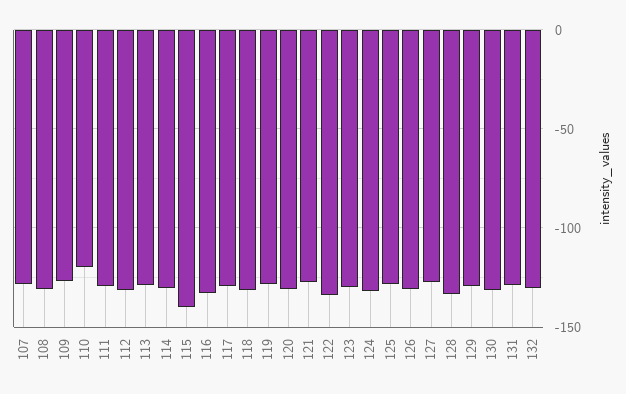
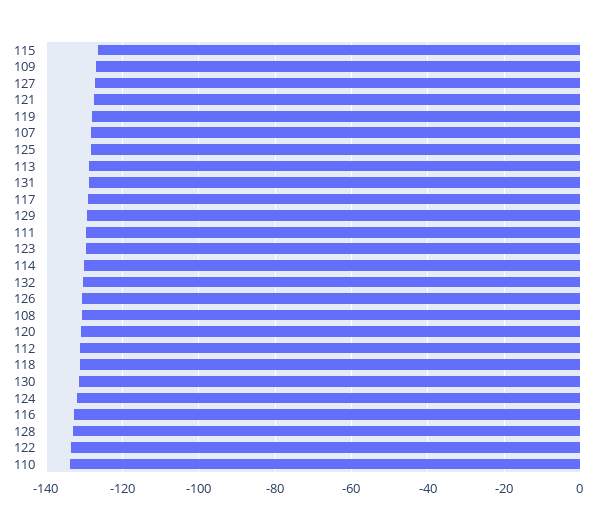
110: -120 -> -134
115: -140 -> -126

